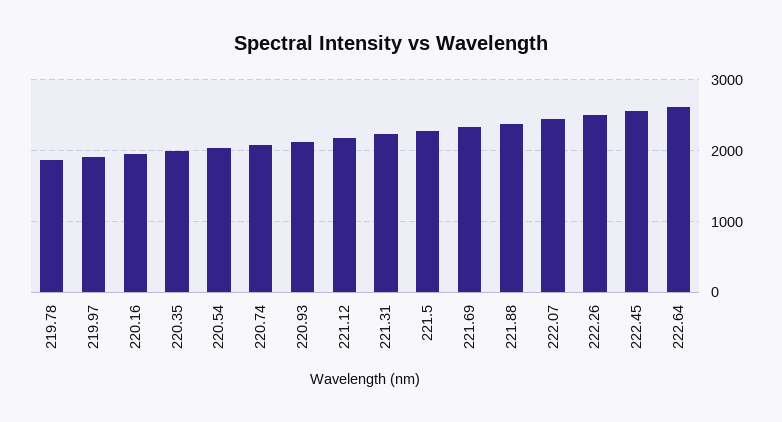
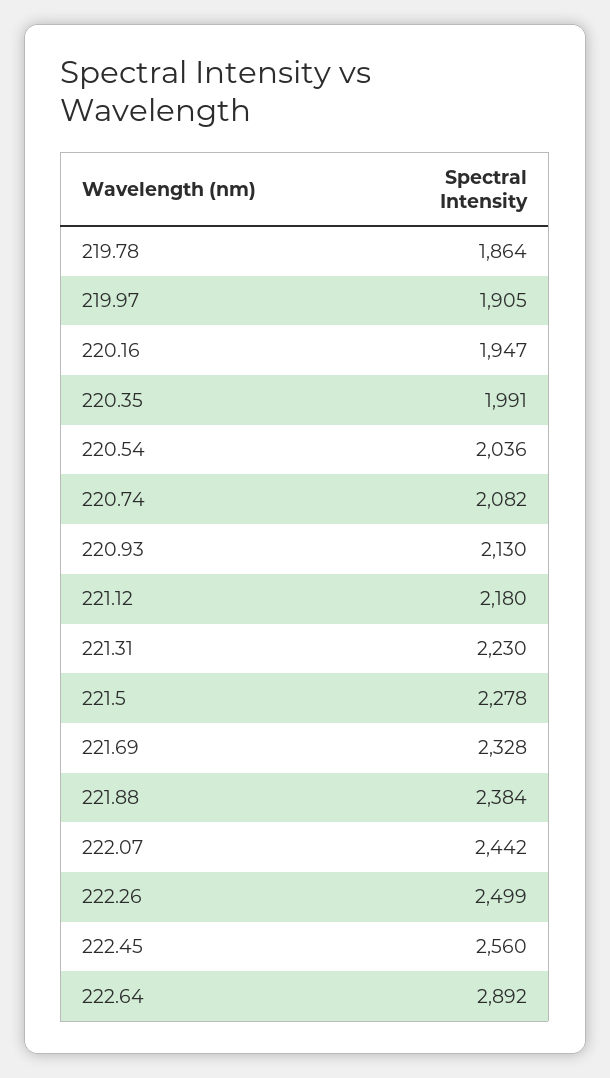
222.64: 2600 -> 2892

